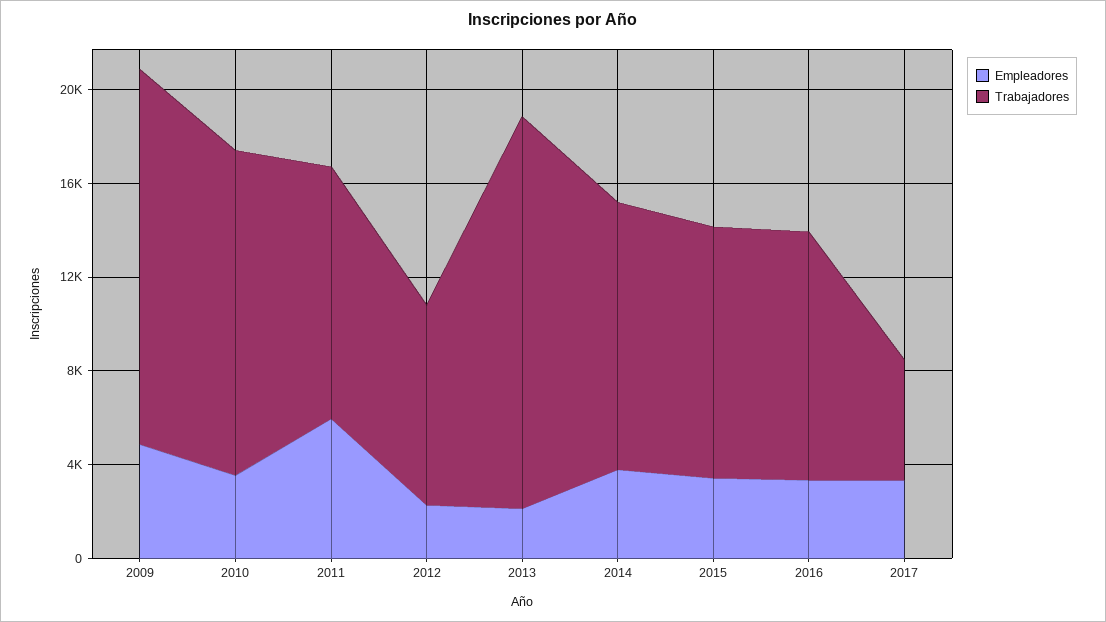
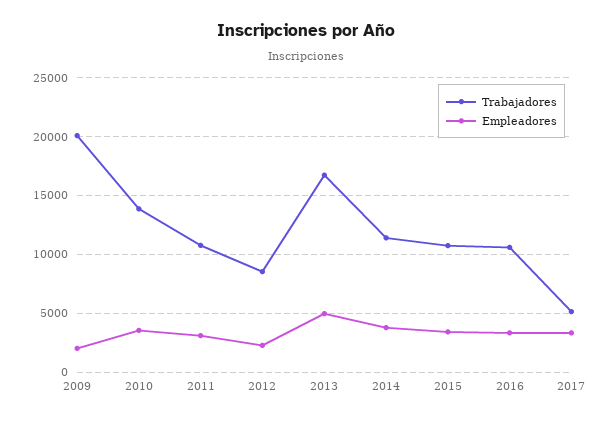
Empleadores, 2009: 5000 -> 2000
Trabajadores, 2009: 16000 -> 20000
Empleadores, 2011: 6000 -> 3000
Empleadores, 2013: 2000 -> 5000

